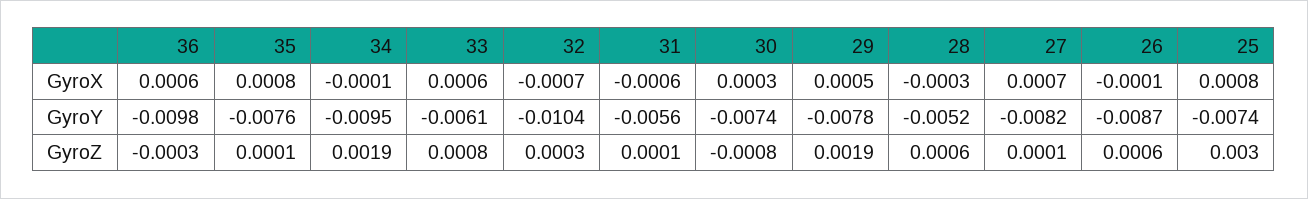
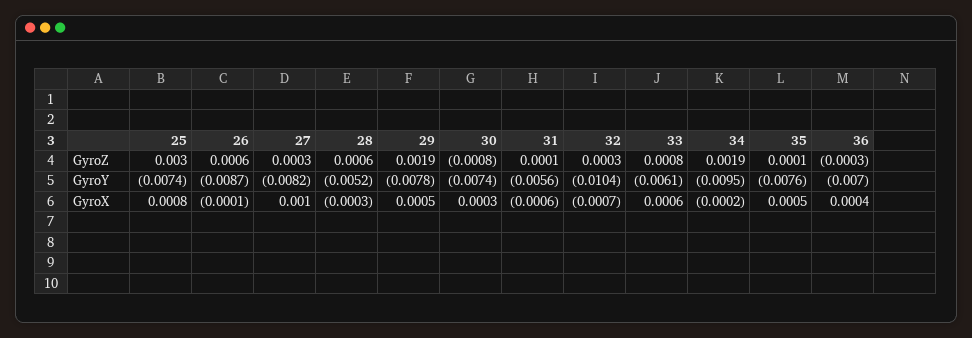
36, GyroX: 0.0006 -> 0.0004
35, GyroX: 0.0008 -> 0.0005
34, GyroX: -0.0001 -> -0.0002
27, GyroX: 0.0007 -> 0.001
36, GyroY: -0.0098 -> -0.007
27, GyroZ: 0.0001 -> 0.0003

